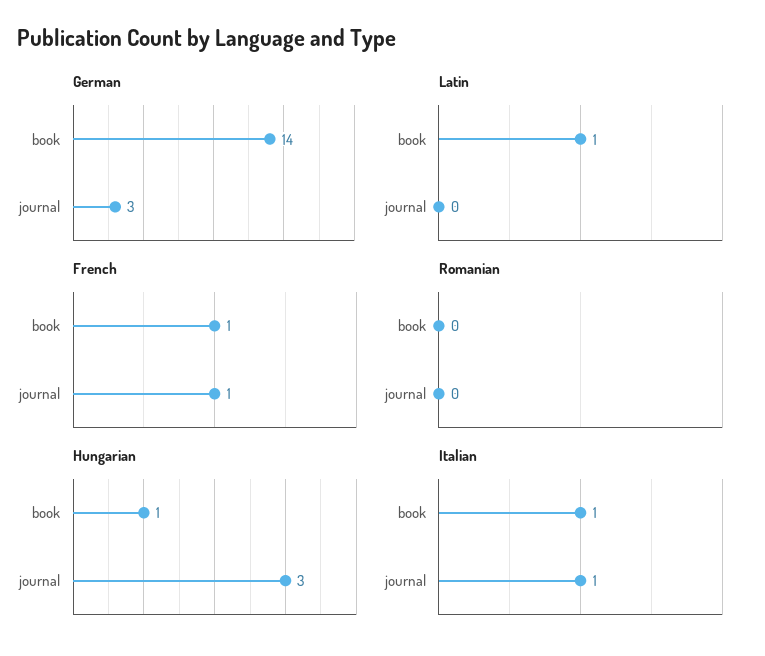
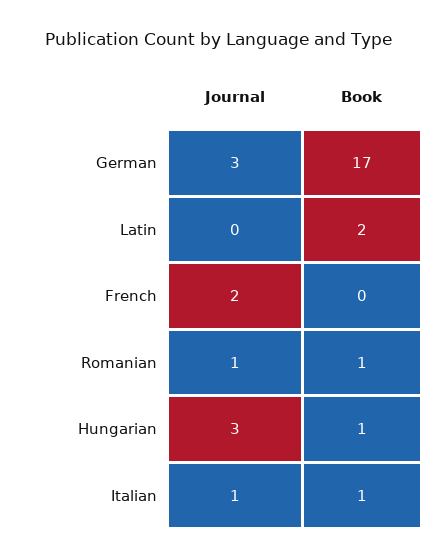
German, book: 14 -> 17
Latin, book: 1 -> 2
French, book: 1 -> 0
French, journal: 1 -> 2
Romanian, book: 0 -> 1
Romanian, journal: 0 -> 1

